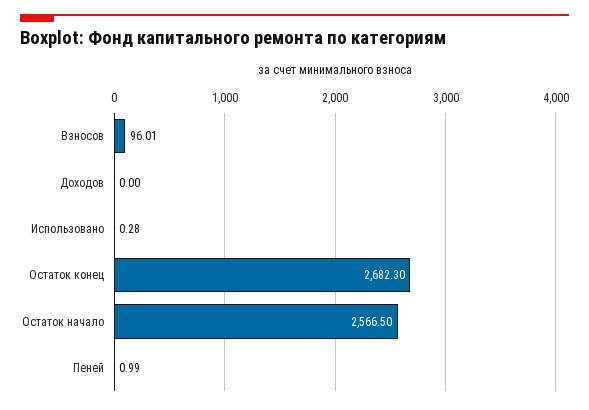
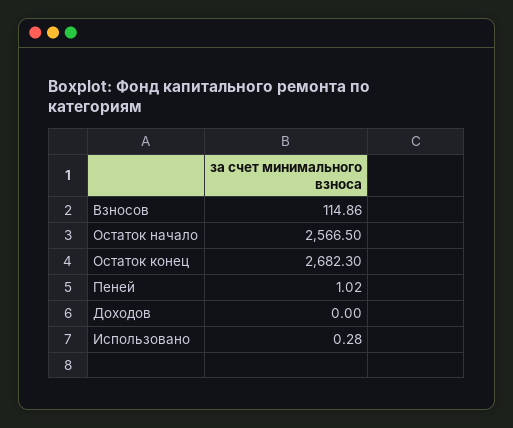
Взносов: 96.01 -> 114.86
Пеней: 0.99 -> 1.02

